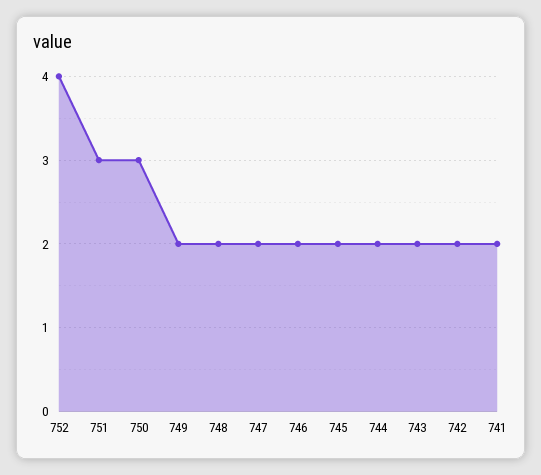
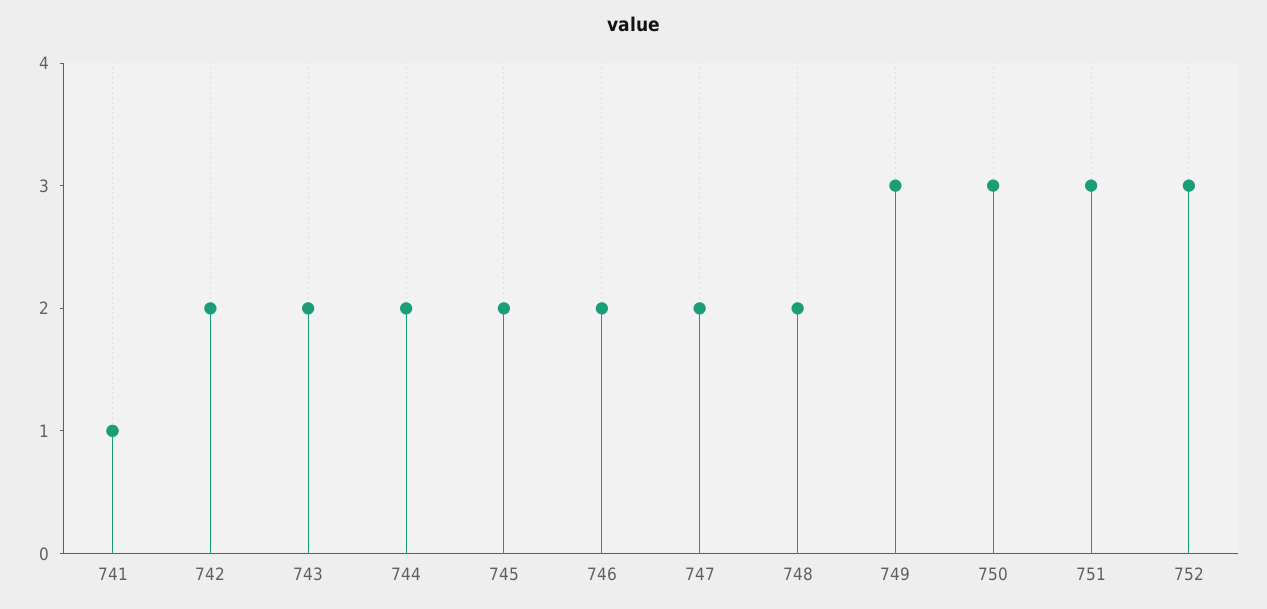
752: 4 -> 3
749: 2 -> 3
741: 2 -> 1

